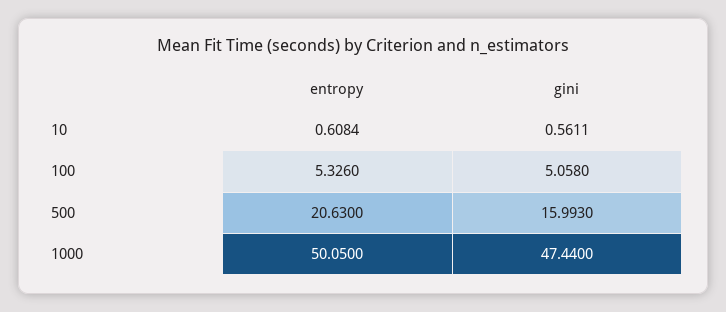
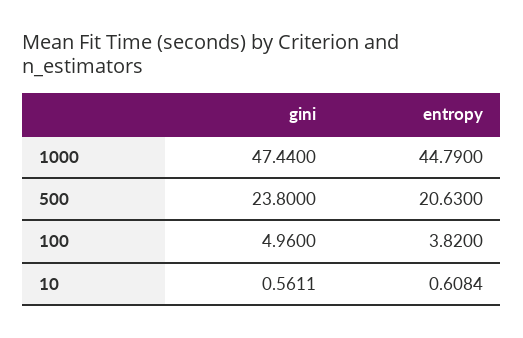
entropy, 100: 5.326 -> 3.82
gini, 100: 5.058 -> 4.96
gini, 500: 15.993 -> 23.8
entropy, 1000: 50.05 -> 44.79

